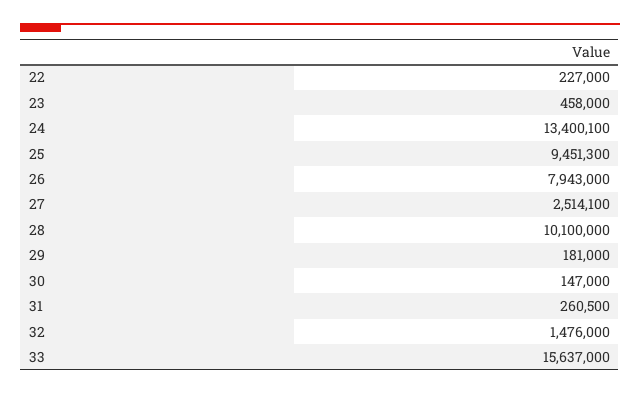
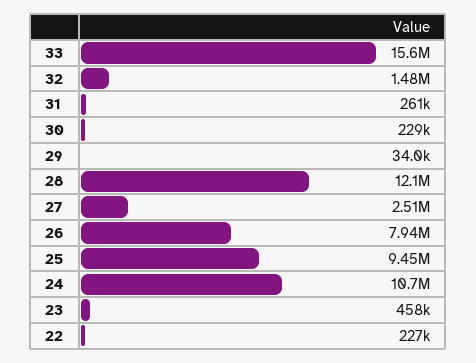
24: 13400100 -> 10700000
28: 10100000 -> 12100000
29: 181000 -> 34000
30: 147000 -> 229000

